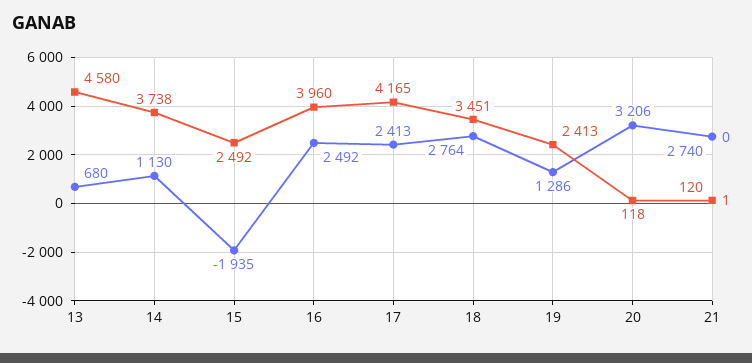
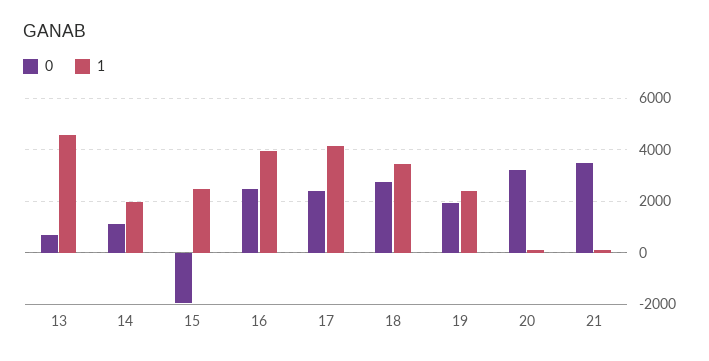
1, 14: 3738 -> 2000
0, 19: 1286 -> 2000
0, 21: 2740 -> 3500

